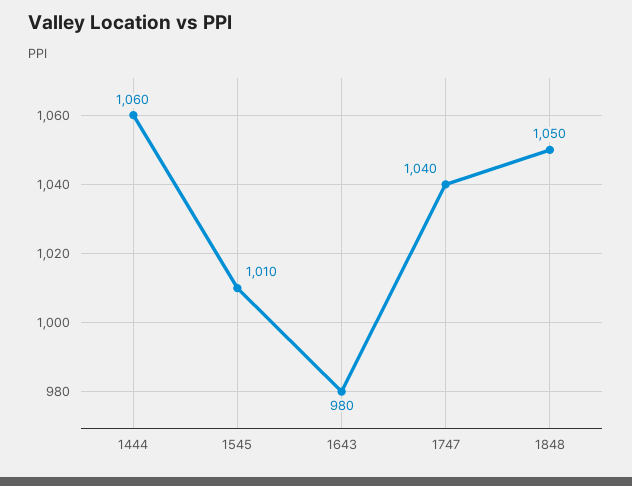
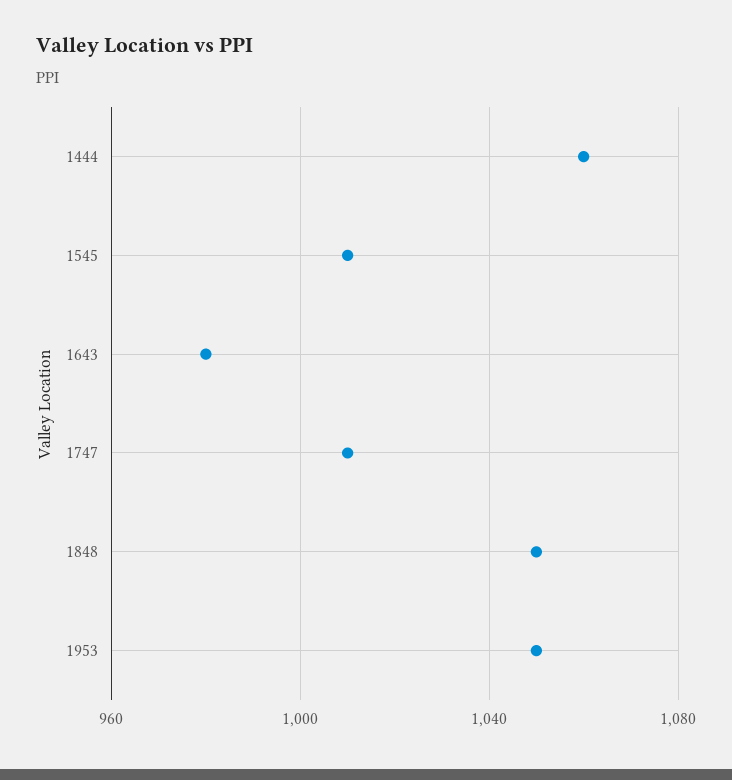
1747: 1040 -> 1010
1953: none -> 1050

